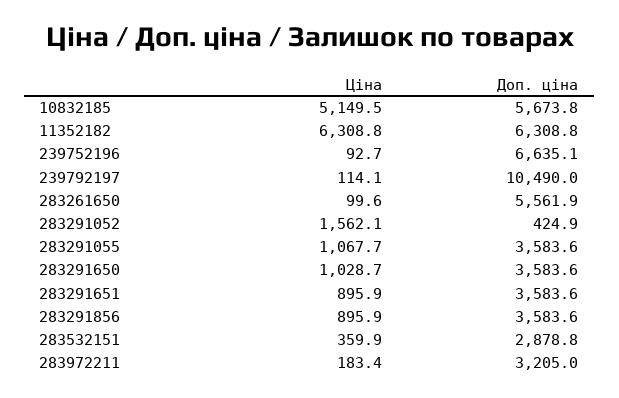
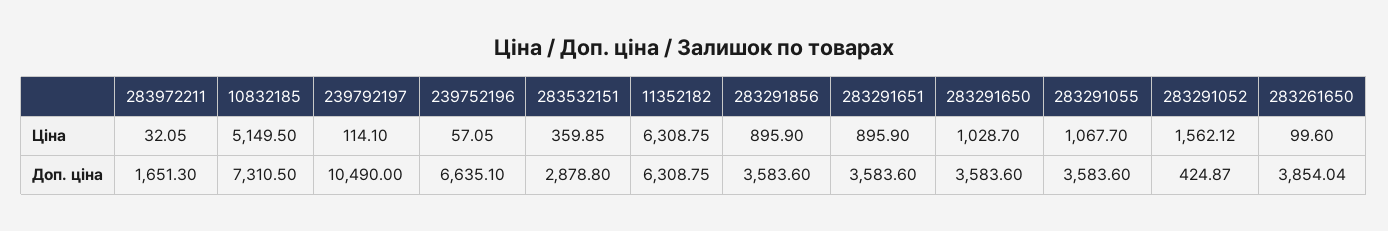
Доп. ціна, 10832185: 5673.8 -> 7310.5
Ціна, 239752196: 92.7 -> 57.05
Доп. ціна, 283261650: 5561.9 -> 3854.04
Ціна, 283972211: 183.4 -> 32.05
Доп. ціна, 283972211: 3205 -> 1651.3

